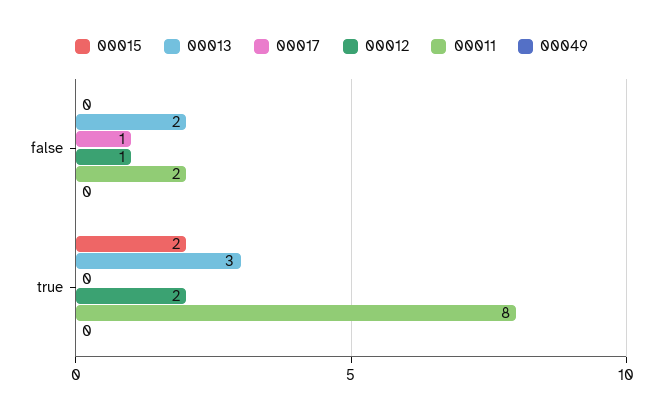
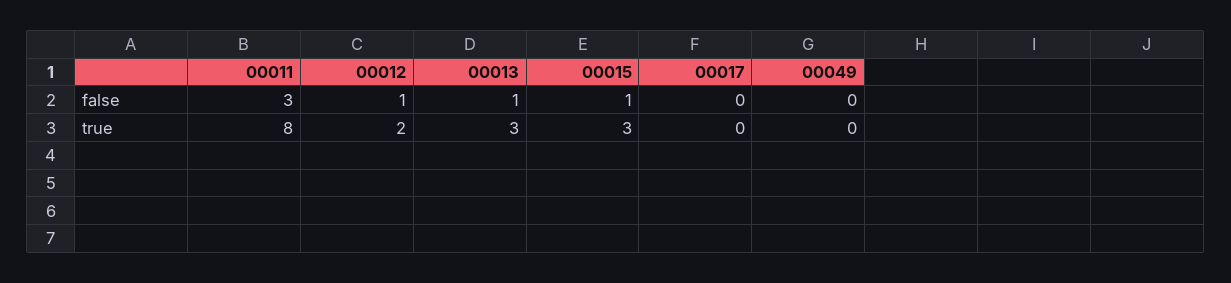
00015, false: 0 -> 1
00013, false: 2 -> 1
00017, false: 1 -> 0
00011, false: 2 -> 3
00015, true: 2 -> 3

